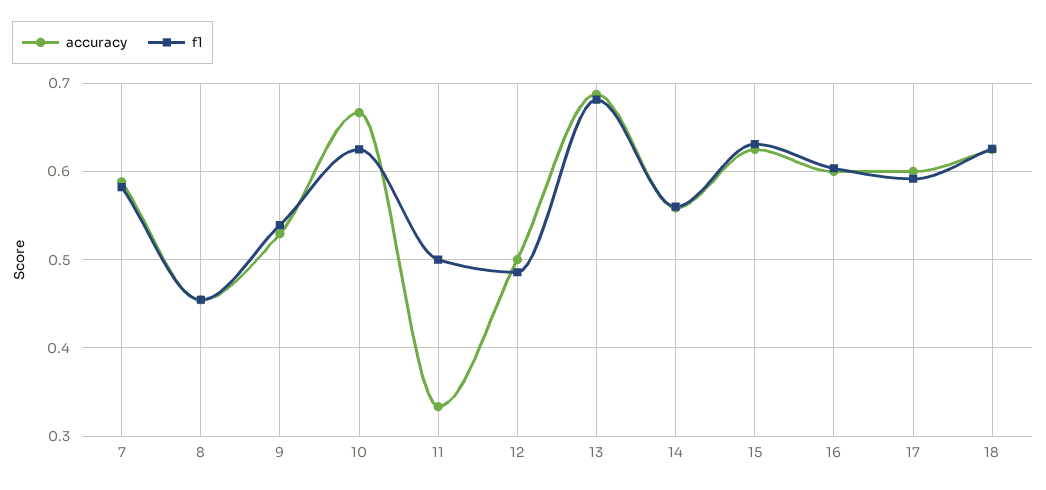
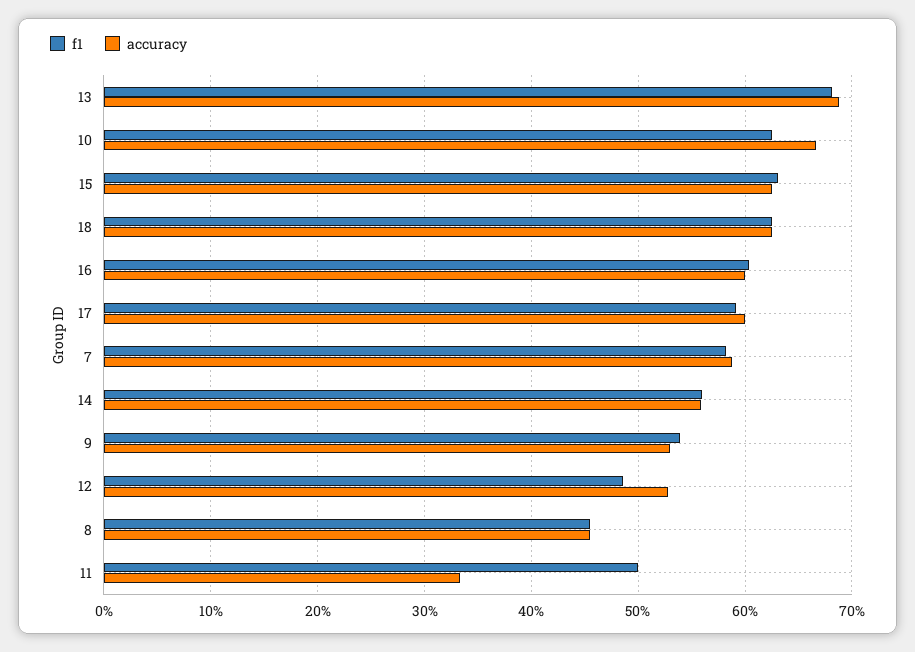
accuracy, 12: 0.5 -> 0.53

